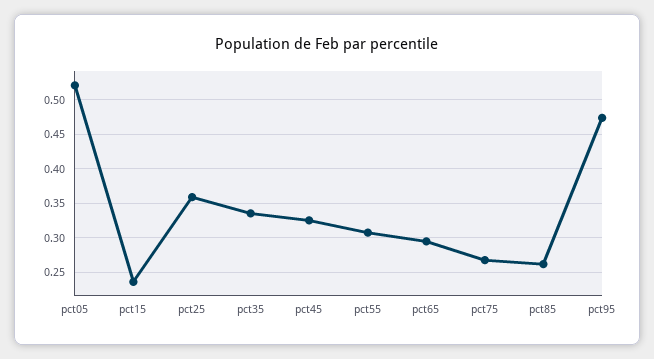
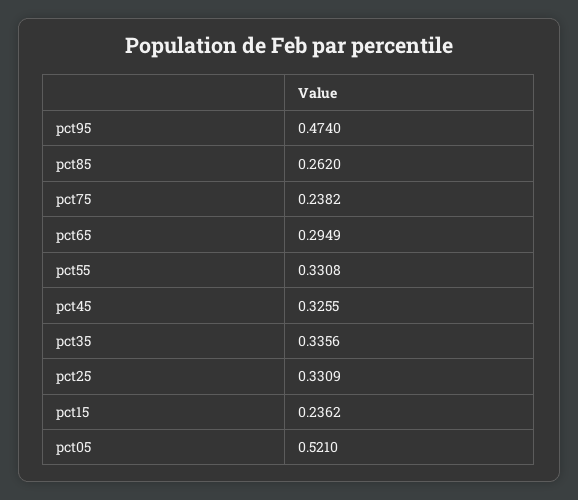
pct25: 0.36 -> 0.3309
pct55: 0.31 -> 0.3308
pct75: 0.27 -> 0.2382

